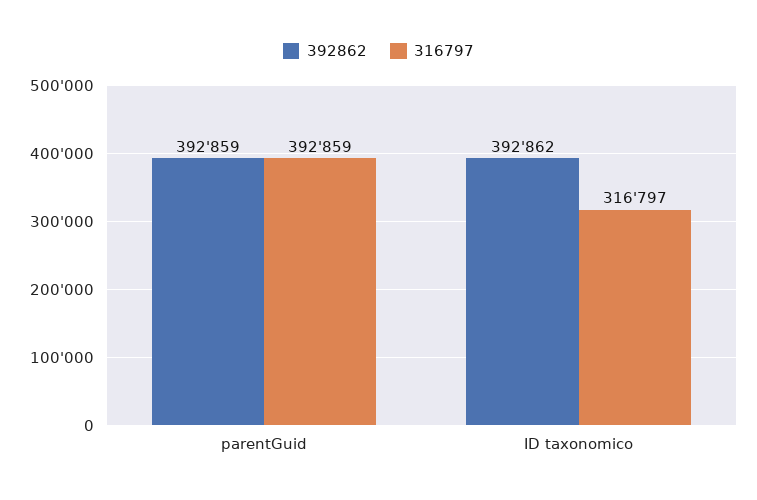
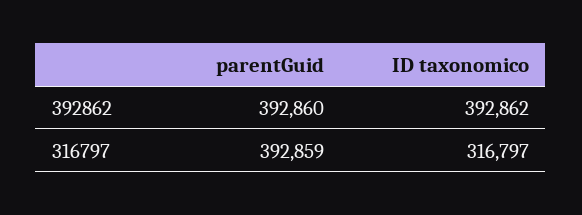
392862, parentGuid: 392859 -> 392860

